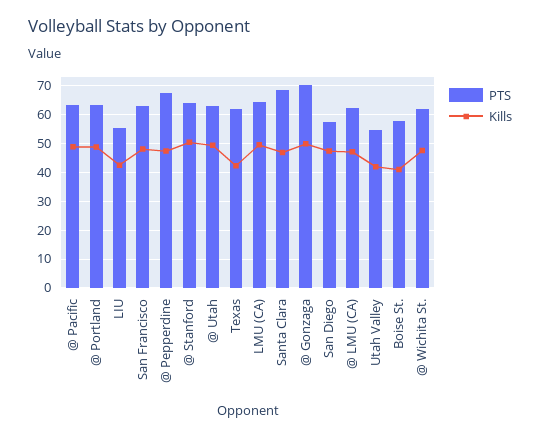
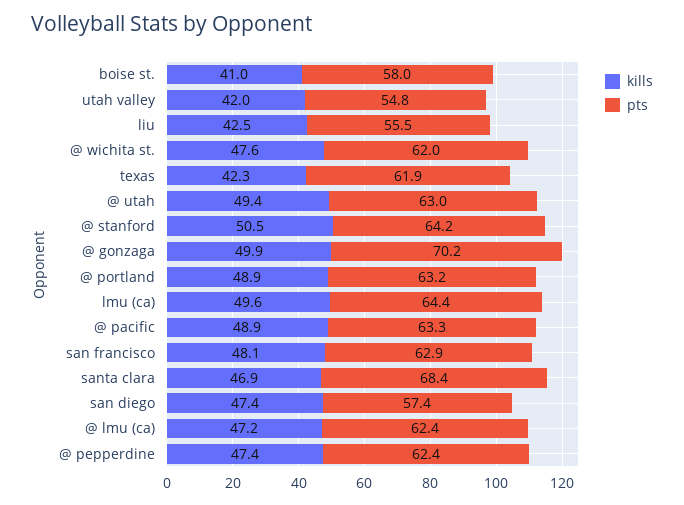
PTS, @ Pepperdine: 67.5 -> 62.4

